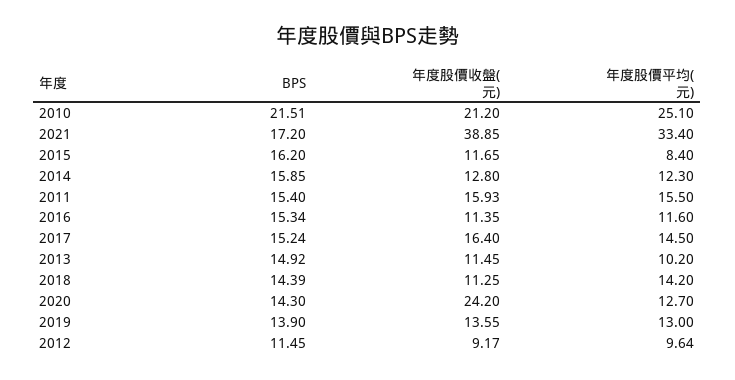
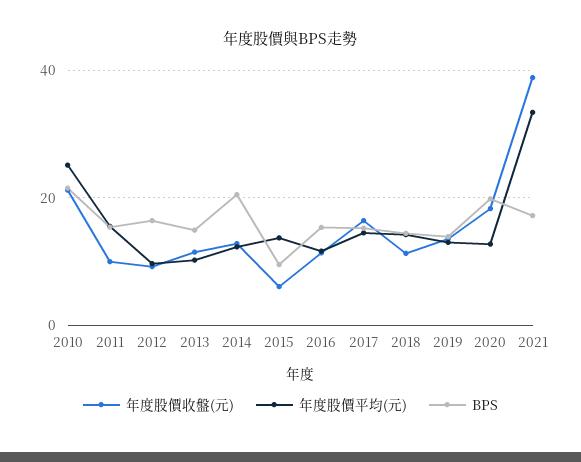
BPS, 2015: 16.2 -> 10
年度股價收盤(元), 2015: 11.65 -> 6
年度股價平均(元), 2015: 8.4 -> 14
BPS, 2014: 15.85 -> 20
年度股價收盤(元), 2011: 15.93 -> 10
BPS, 2020: 14.3 -> 20
年度股價收盤(元), 2020: 24.2 -> 18
BPS, 2012: 11.45 -> 16

